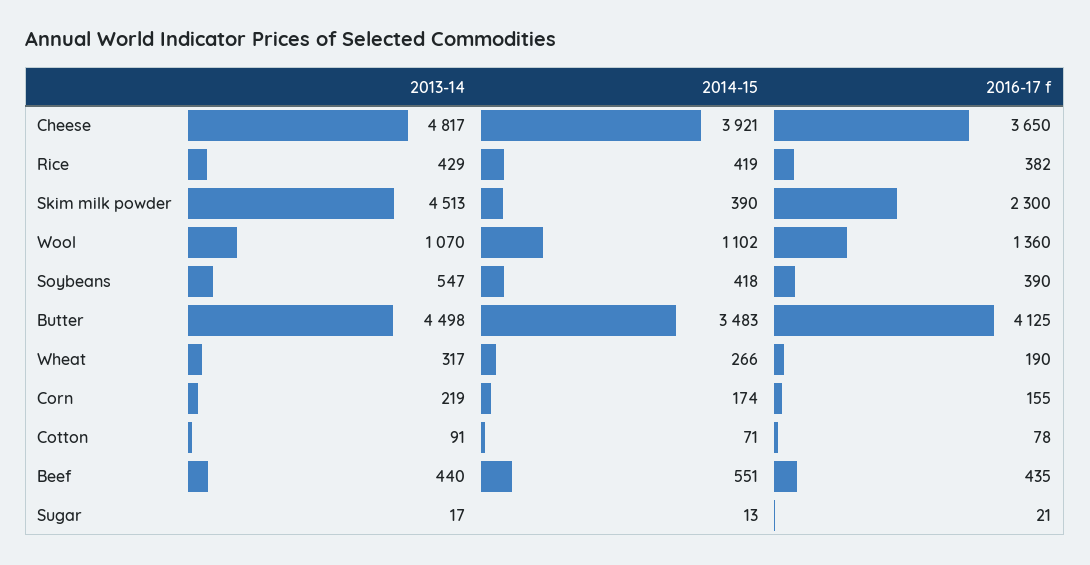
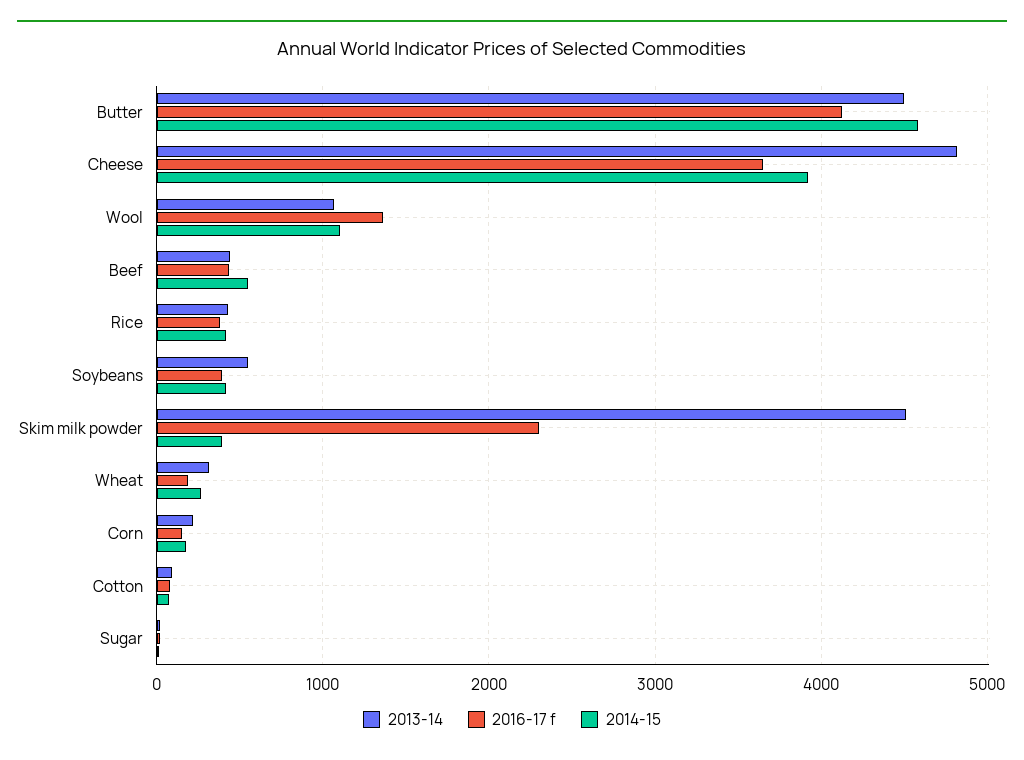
2014-15, Butter: 3483 -> 4600

